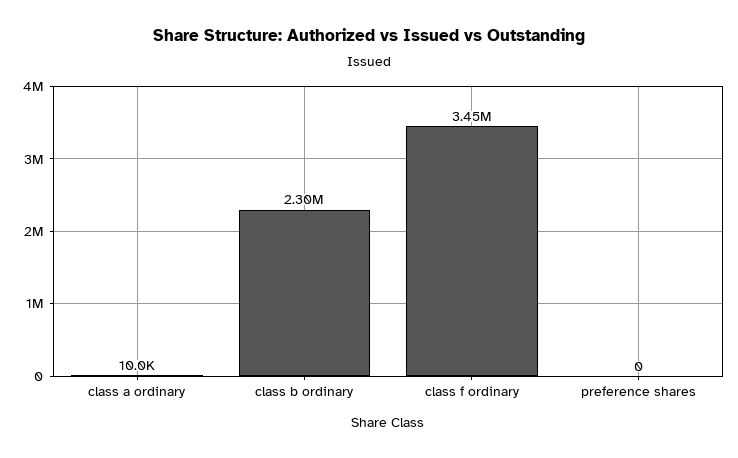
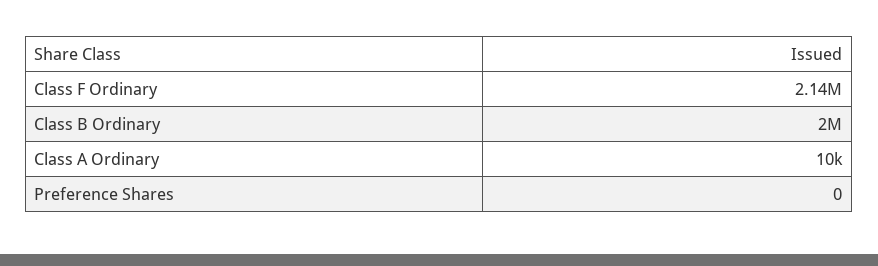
class b ordinary: 2300000 -> 2000000
class f ordinary: 3450000 -> 2140000

